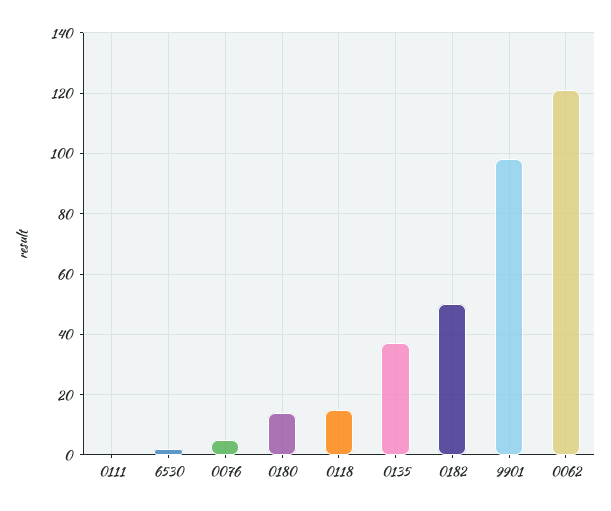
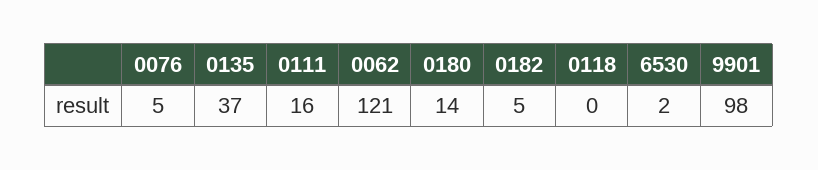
0111: 0 -> 16
0118: 15 -> 0
0182: 50 -> 5

